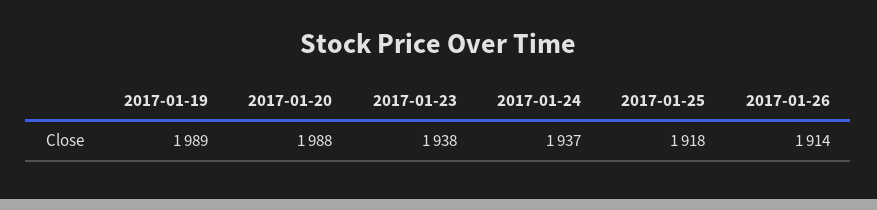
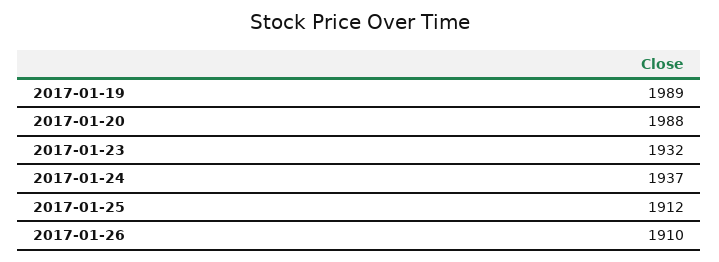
2017-01-23: 1938 -> 1932
2017-01-25: 1918 -> 1912
2017-01-26: 1914 -> 1910

